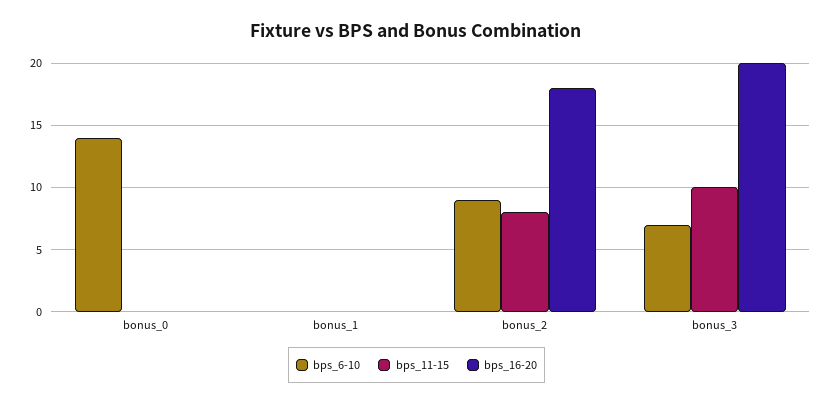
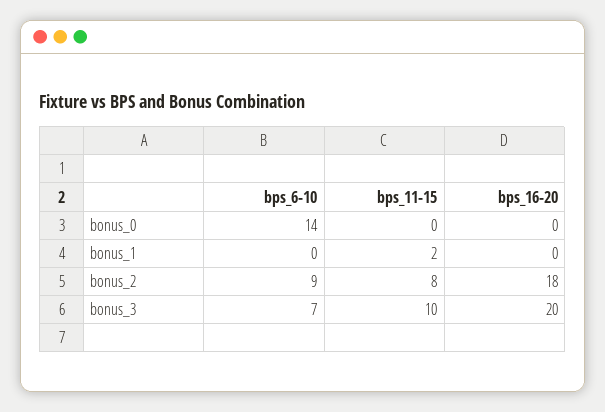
bps_11-15, bonus_1: 0 -> 2

